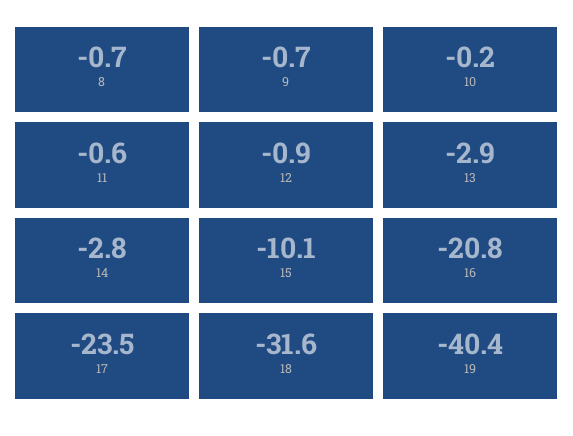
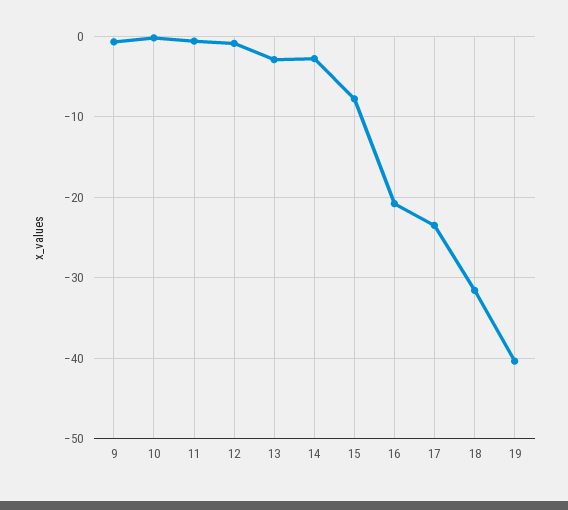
8: -0.7 -> none
15: -10.1 -> -8

